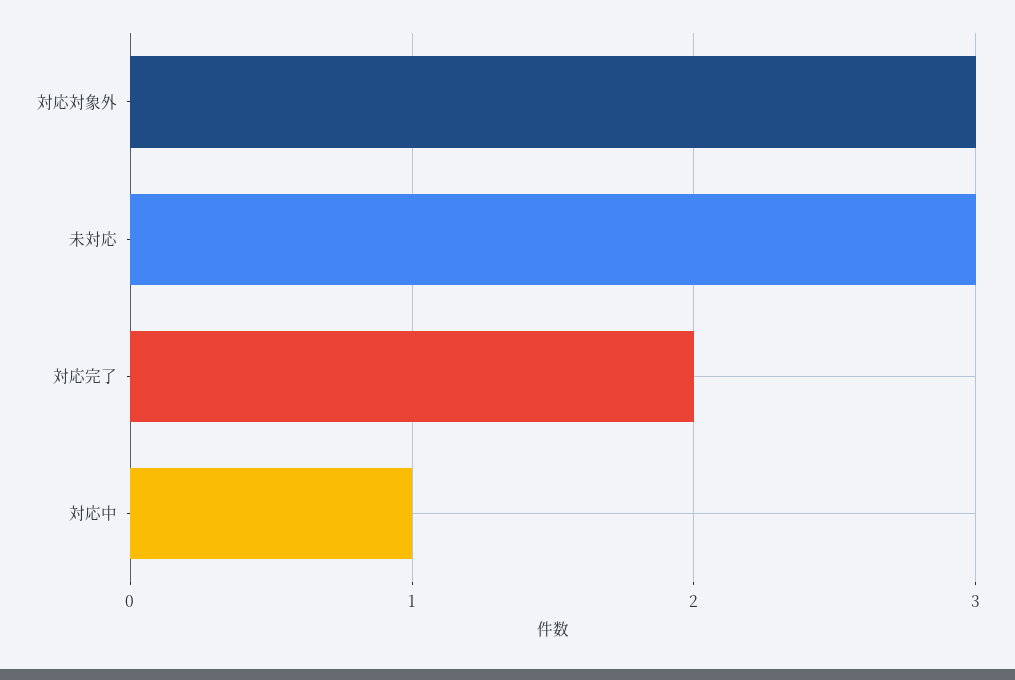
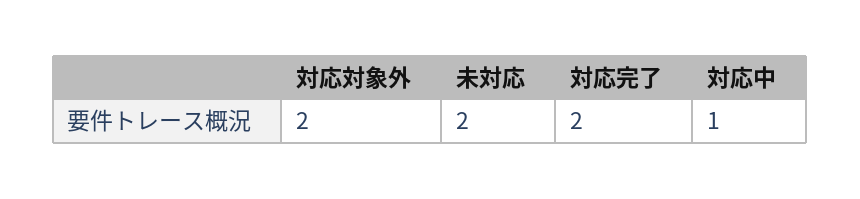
対応対象外: 3 -> 2
未対応: 3 -> 2

